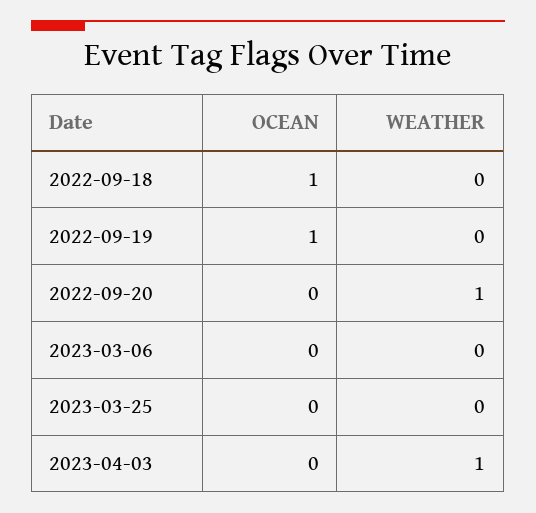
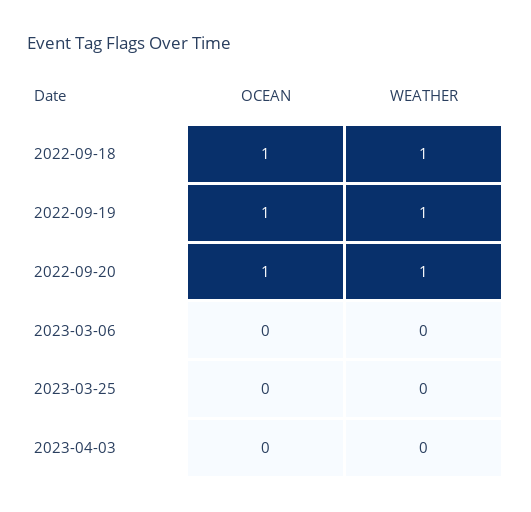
WEATHER, 2022-09-18: 0 -> 1
WEATHER, 2022-09-19: 0 -> 1
OCEAN, 2022-09-20: 0 -> 1
WEATHER, 2023-04-03: 1 -> 0

